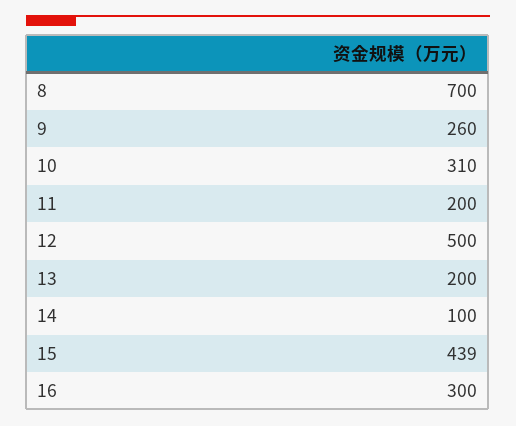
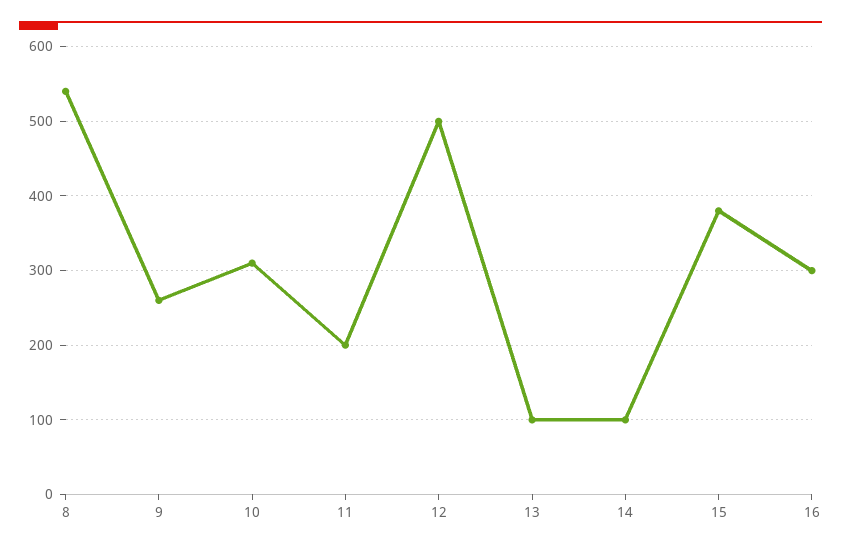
8: 700 -> 540
13: 200 -> 100
15: 439 -> 380

